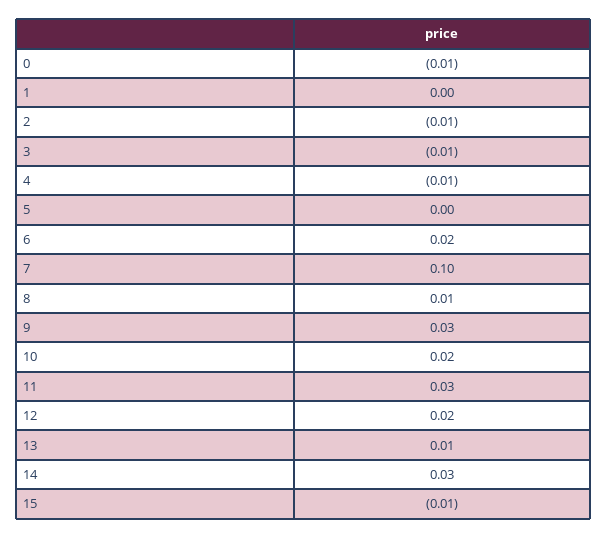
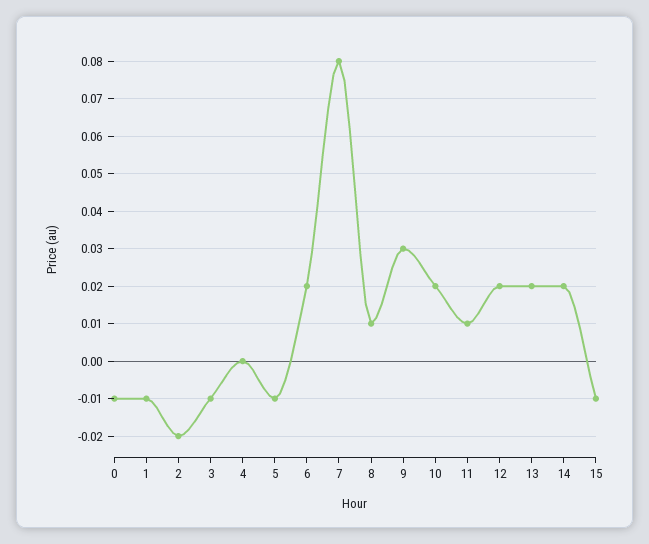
1: 0 -> -0.01
2: -0.01 -> -0.02
4: -0.01 -> 0
5: 0 -> -0.01
7: 0.1 -> 0.08
11: 0.03 -> 0.01
13: 0.01 -> 0.02
14: 0.03 -> 0.02

